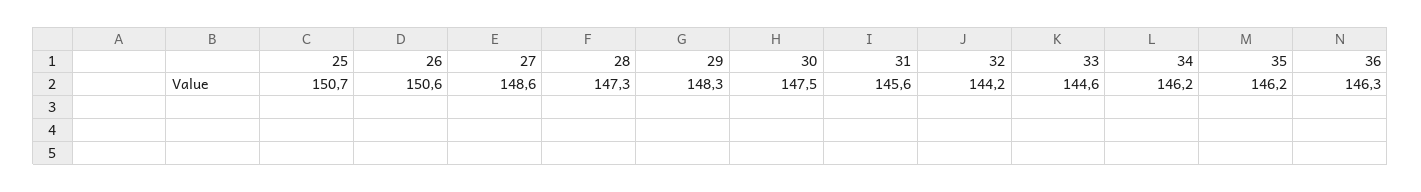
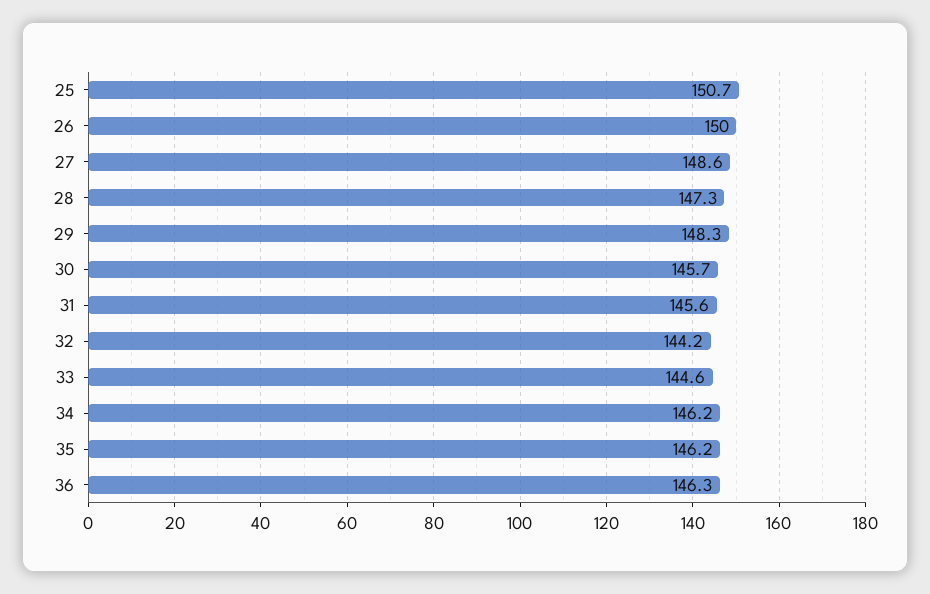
26: 150.6 -> 150
30: 147.5 -> 145.7

